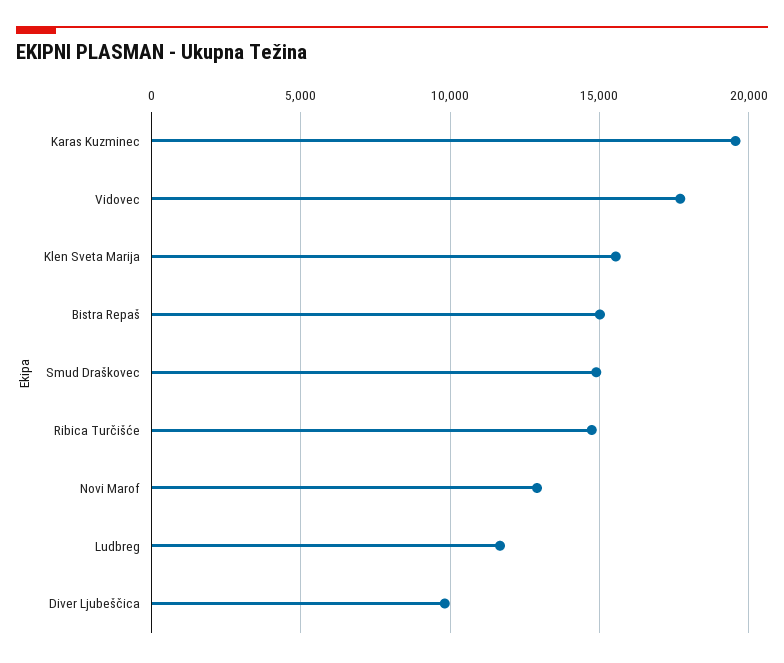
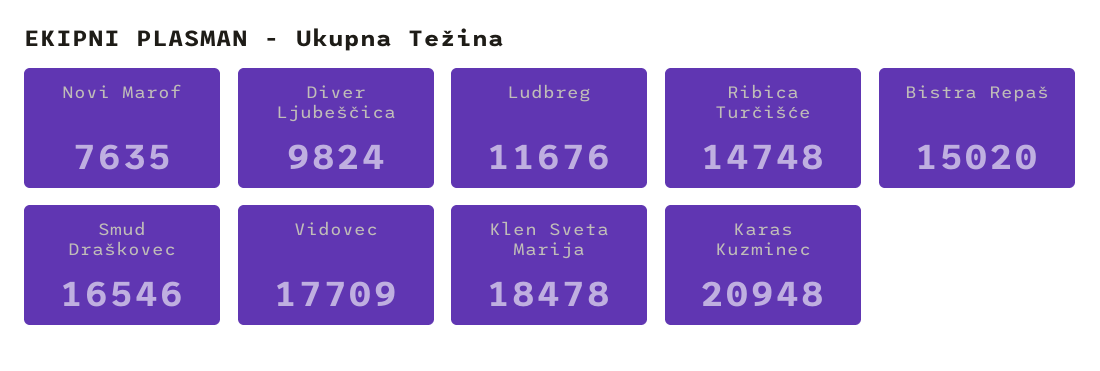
Karas Kuzminec: 19500 -> 20948
Klen Sveta Marija: 15500 -> 18478
Smud Draškovec: 15000 -> 16546
Novi Marof: 13000 -> 7635

